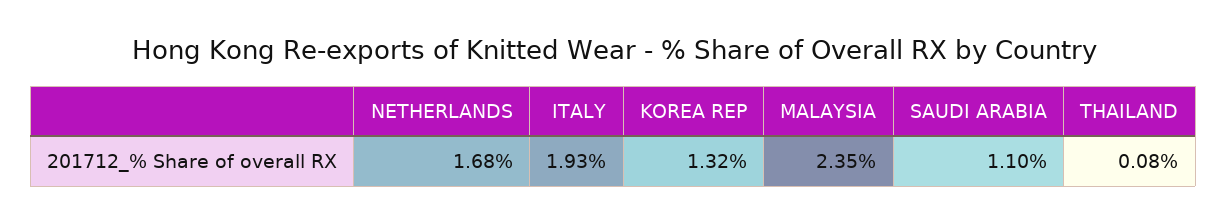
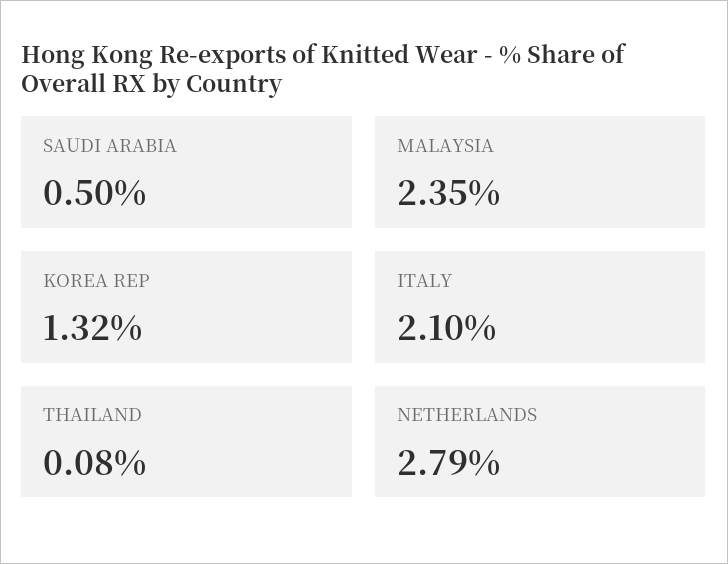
NETHERLANDS: 1.68 -> 2.79
ITALY: 1.93 -> 2.1
SAUDI ARABIA: 1.1 -> 0.5

